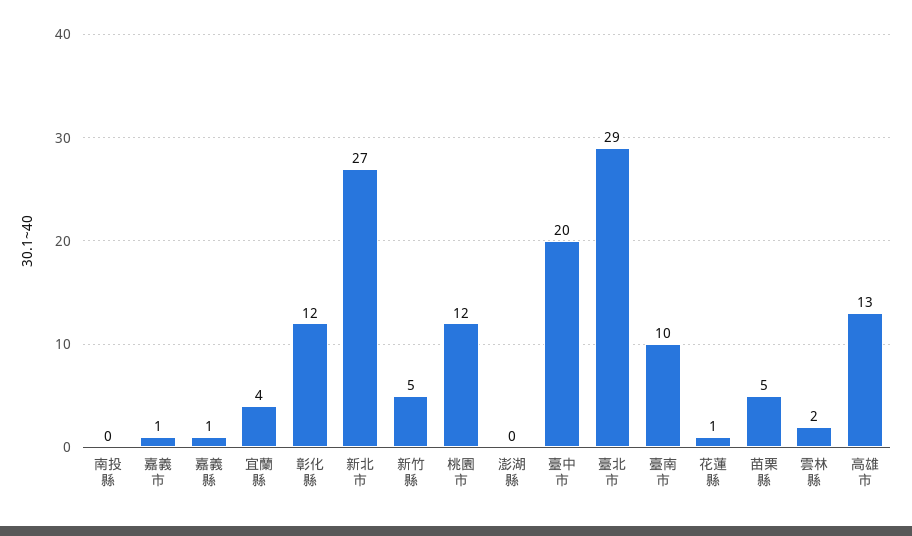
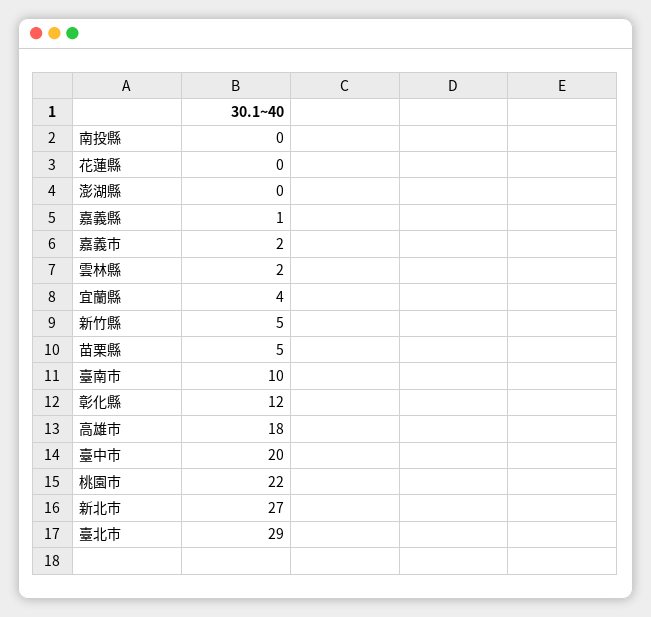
嘉義市: 1 -> 2
桃園市: 12 -> 22
花蓮縣: 1 -> 0
高雄市: 13 -> 18

